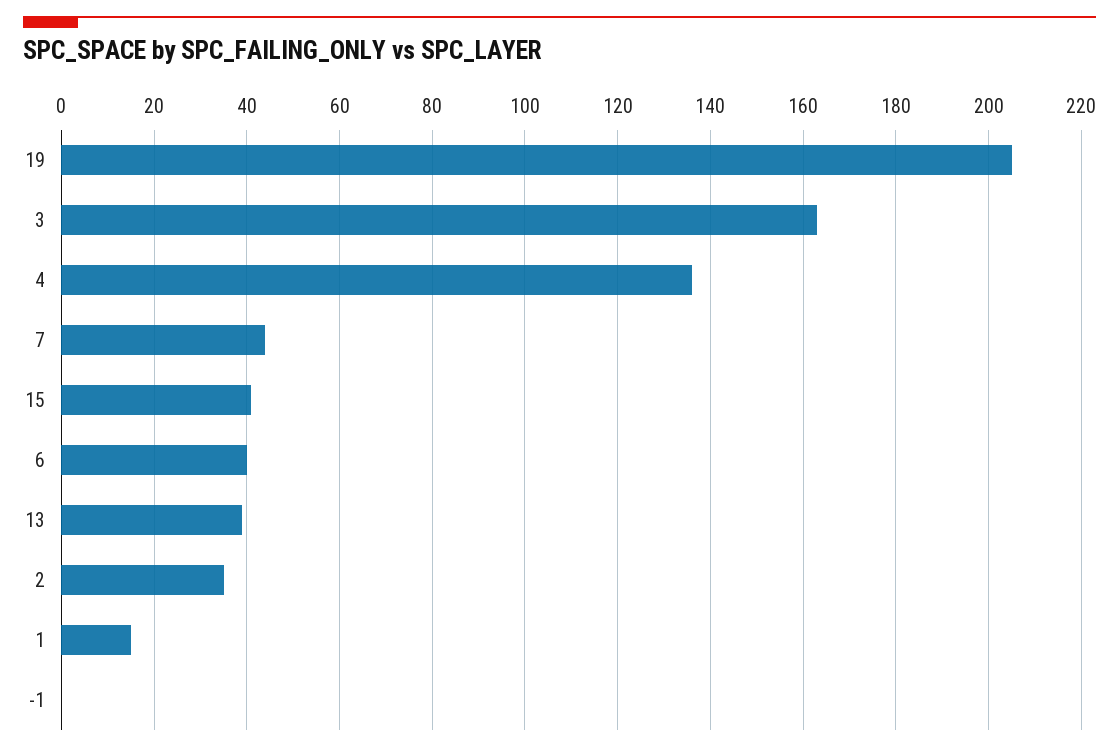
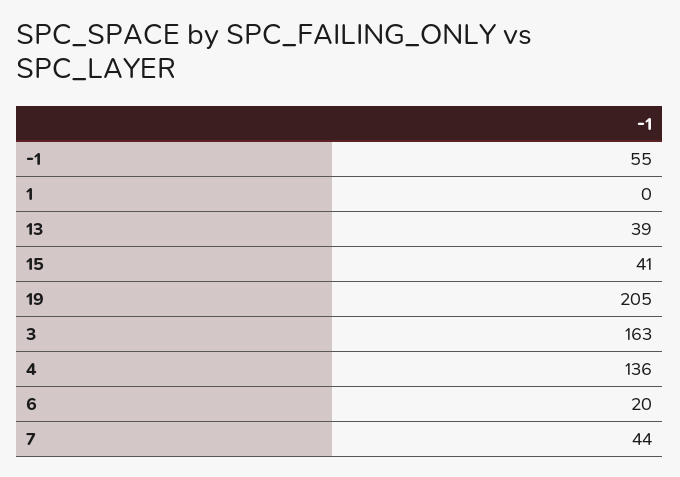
6: 40 -> 20
2: 35 -> none
1: 15 -> 0
-1: 0 -> 55

